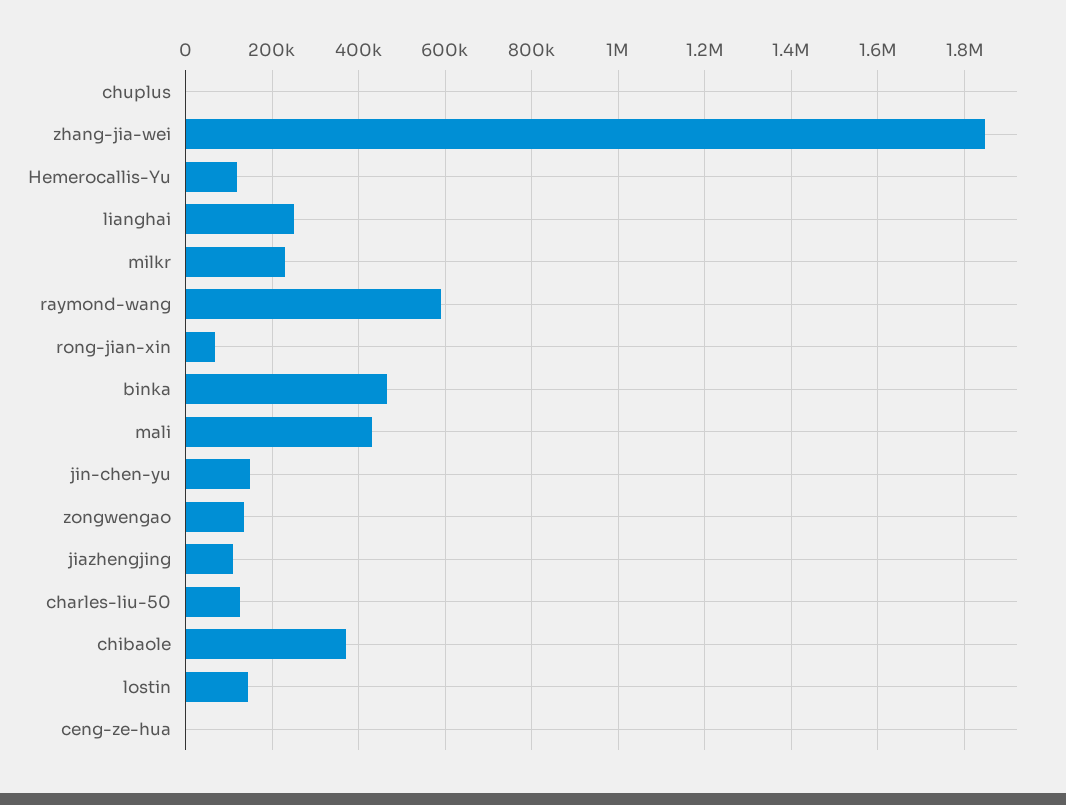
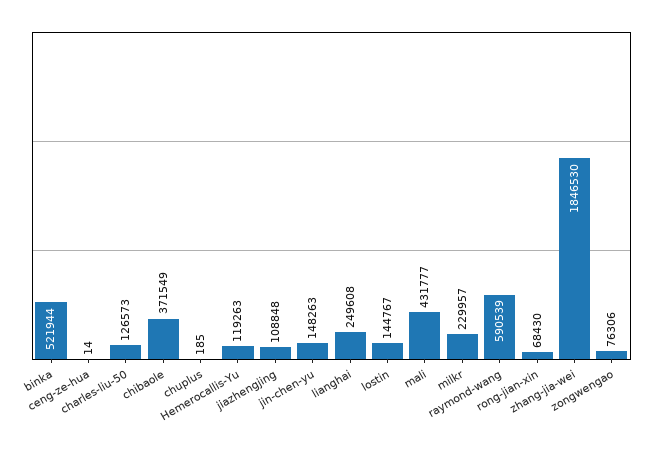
binka: 460000 -> 521944
zongwengao: 140000 -> 76306

